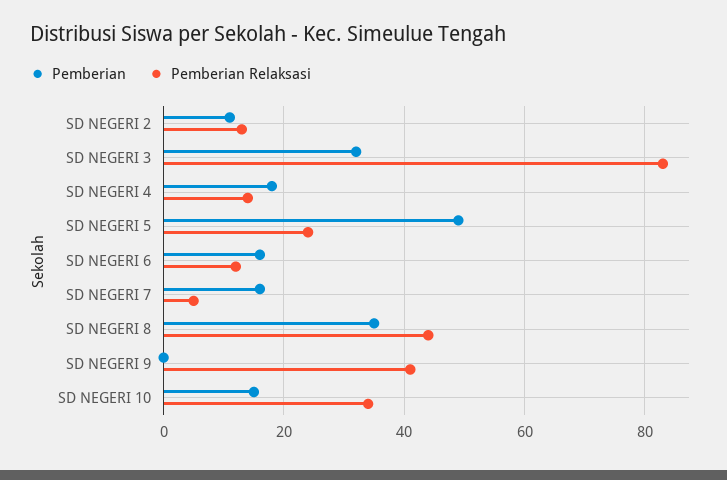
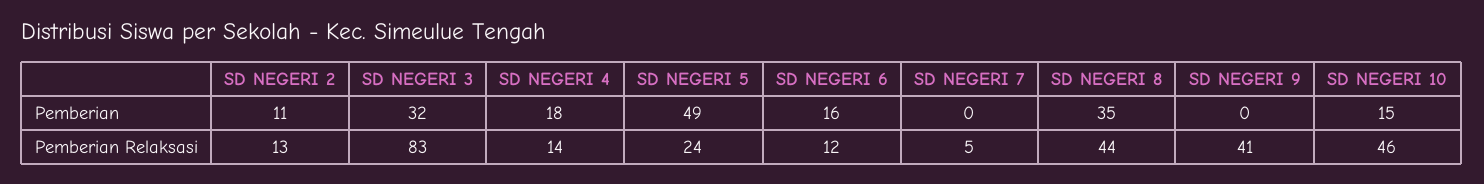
Pemberian, SD NEGERI 7: 15 -> 0
Pemberian Relaksasi, SD NEGERI 10: 35 -> 46

